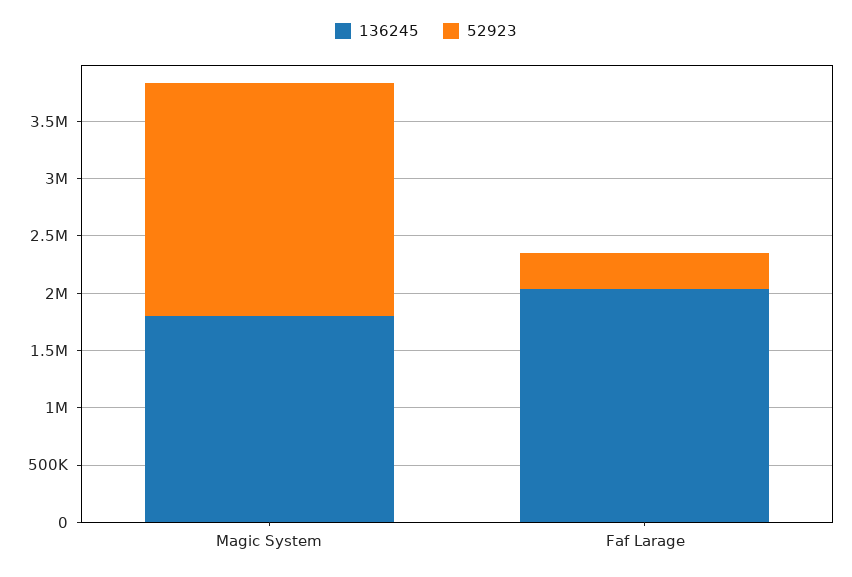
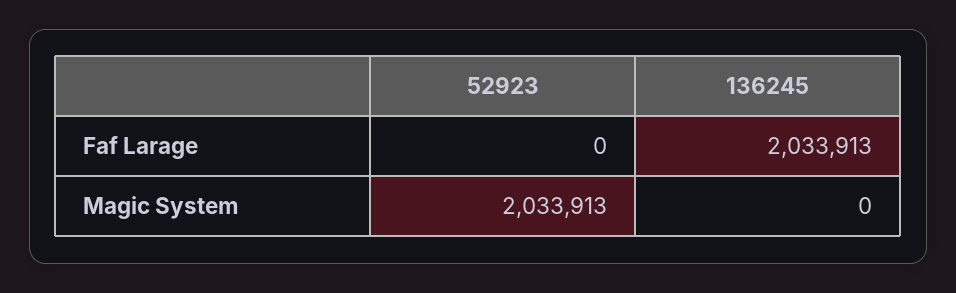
136245, Magic System: 1800000 -> 0
52923, Faf Larage: 300000 -> 0

